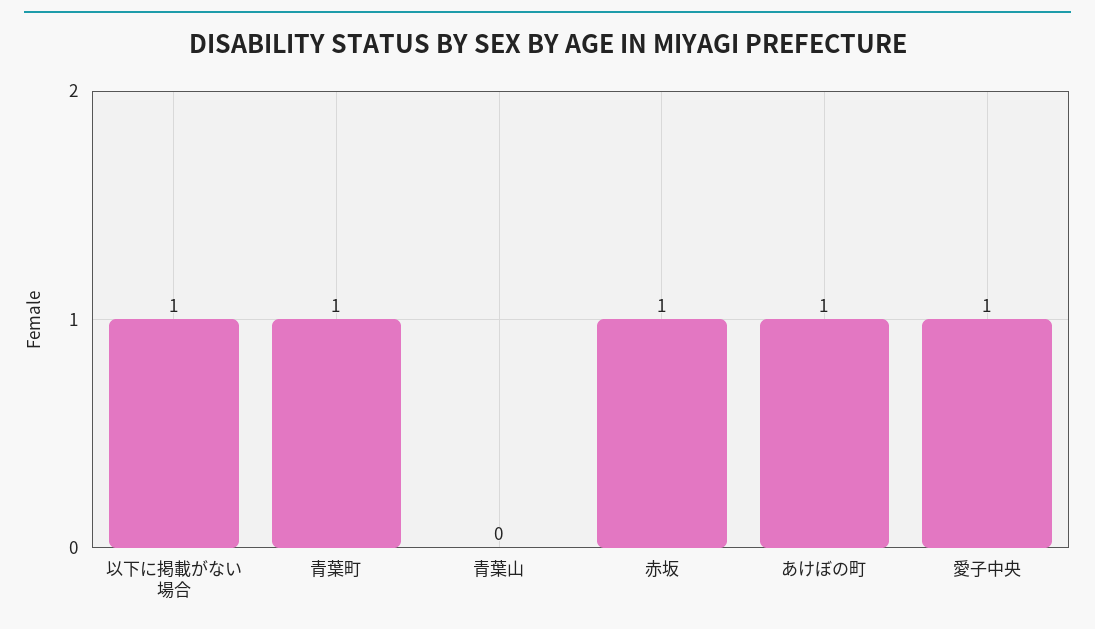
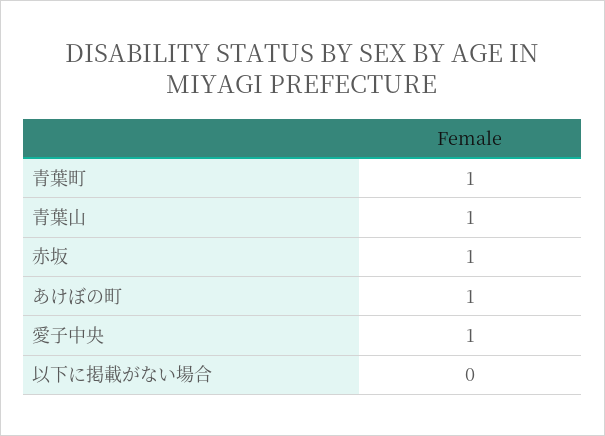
以下に掲載がない場合: 1 -> 0
青葉山: 0 -> 1

